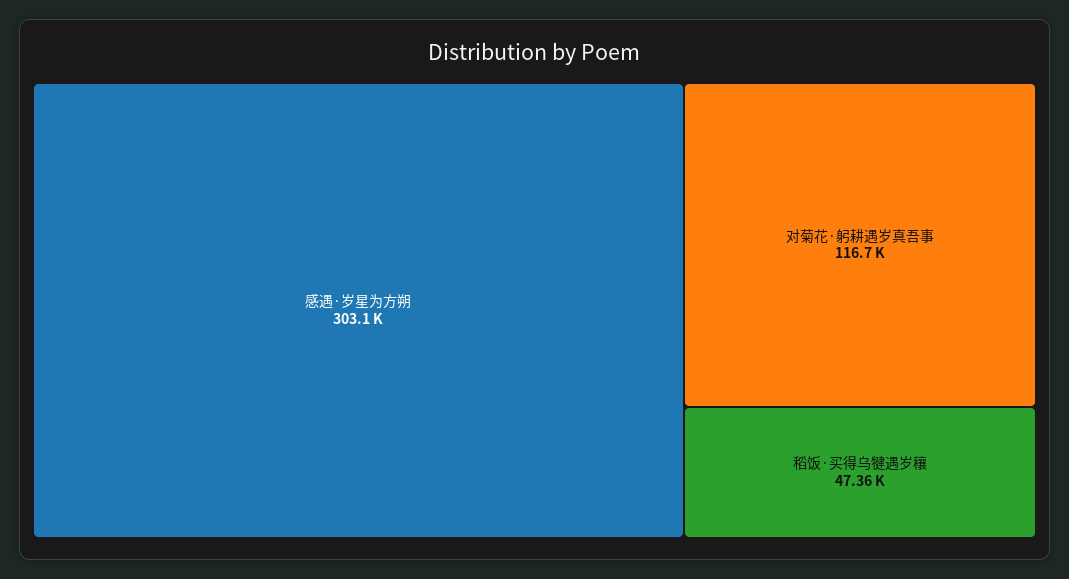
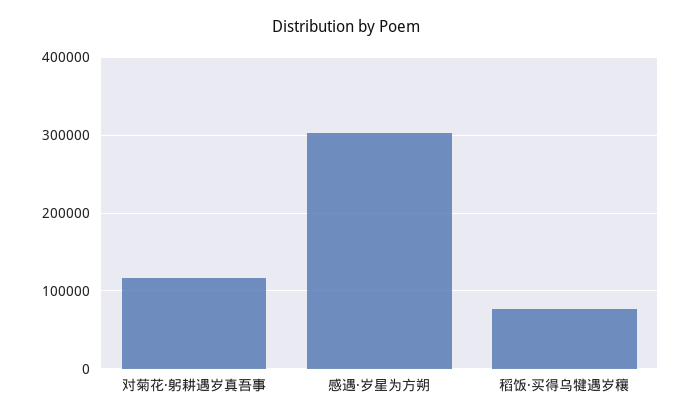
稻饭·买得乌犍遇岁穰: 47360 -> 80000

